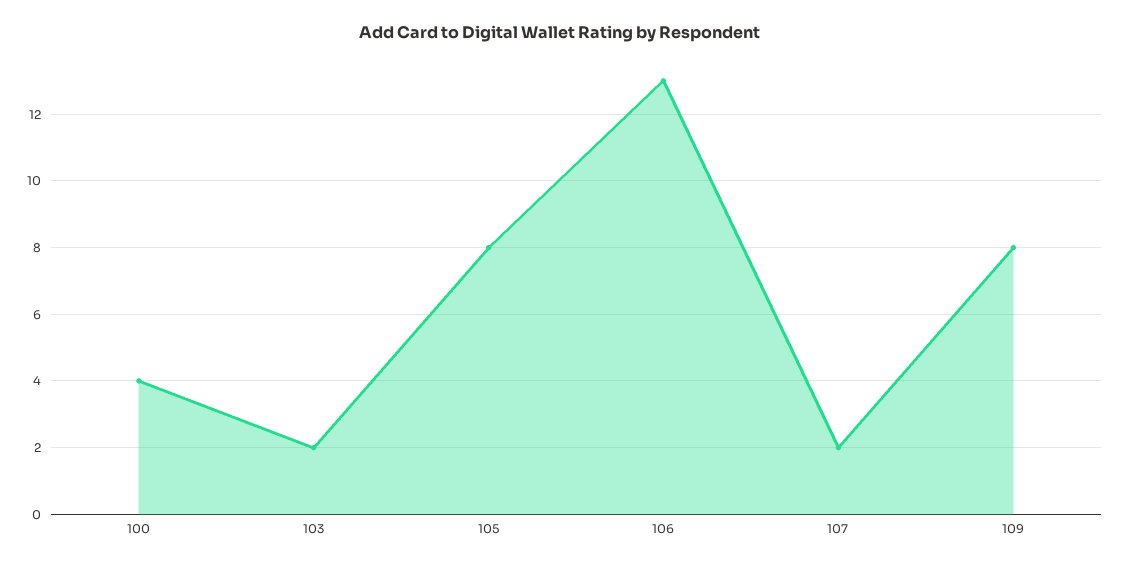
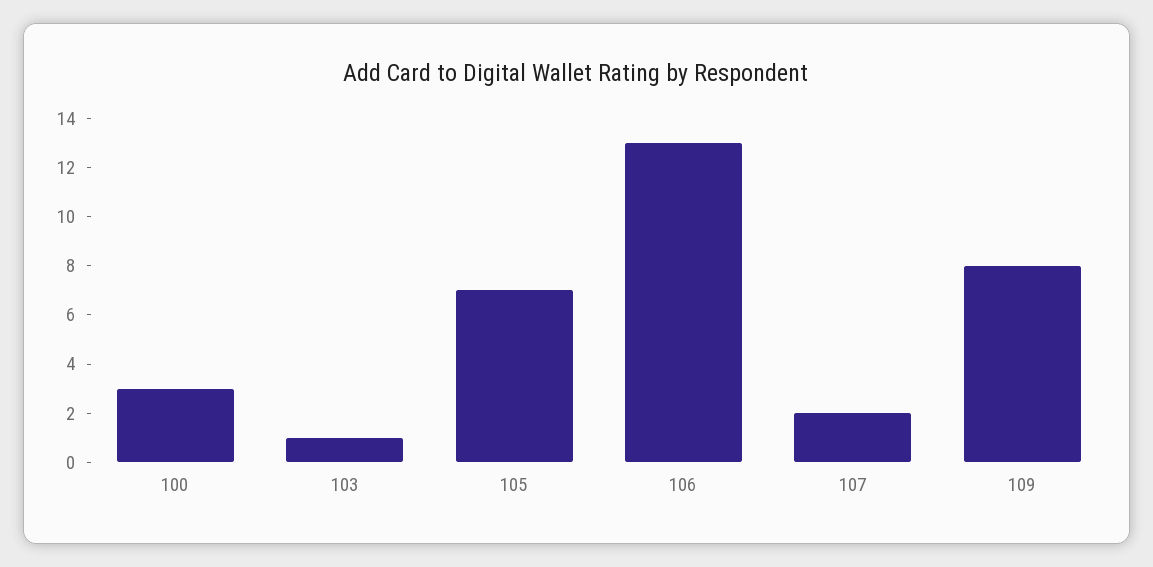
100: 4 -> 3
103: 2 -> 1
105: 8 -> 7

